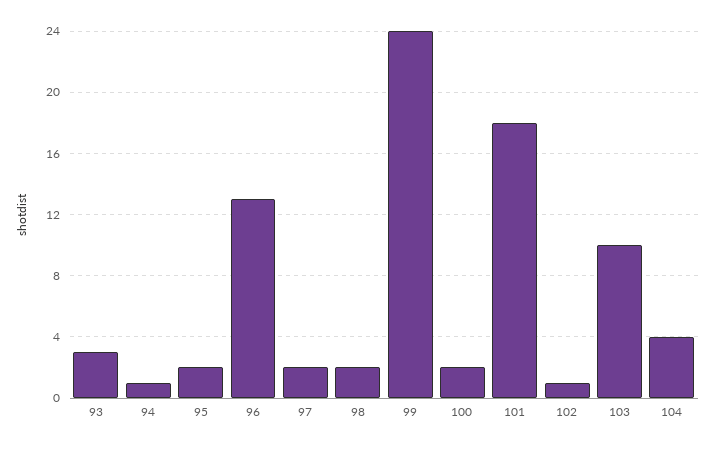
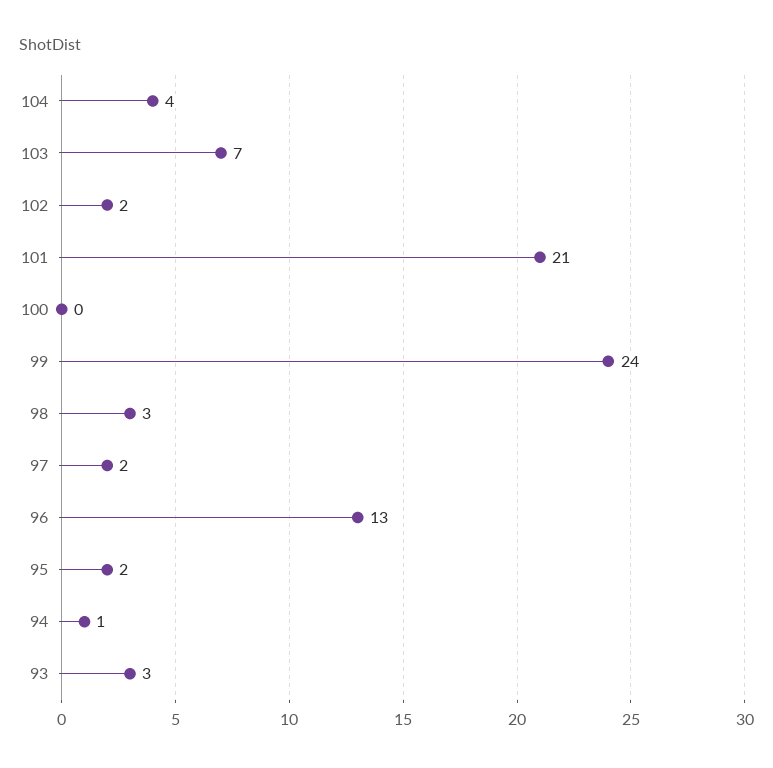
98: 2 -> 3
100: 2 -> 0
101: 18 -> 21
102: 1 -> 2
103: 10 -> 7

